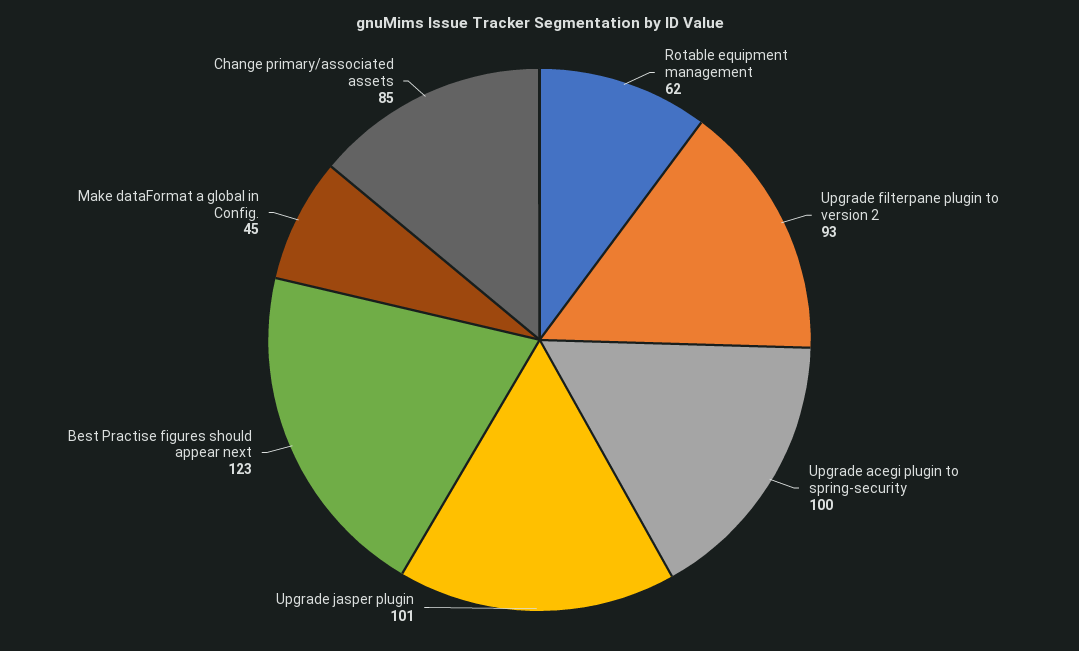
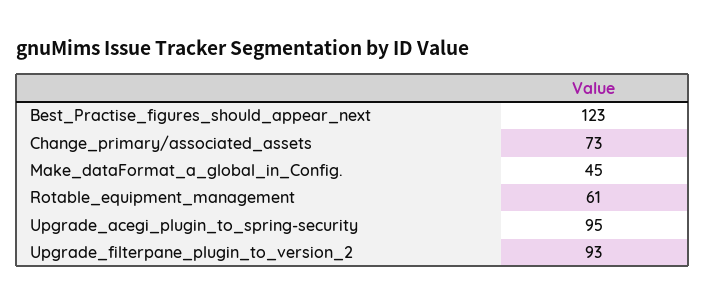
Rotable equipment management: 62 -> 61
Upgrade acegi plugin to spring-security: 100 -> 95
Upgrade jasper plugin: 101 -> none
Change primary/associated assets: 85 -> 73

